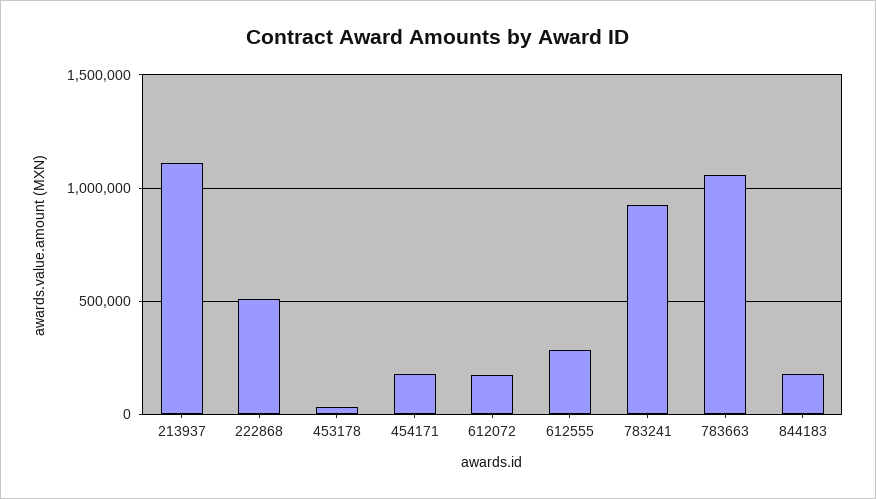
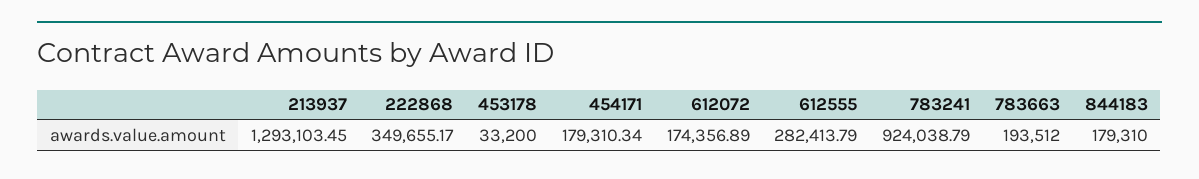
213937: 1100000 -> 1293103.45
222868: 500000 -> 349655.17
783663: 1050000 -> 193512

